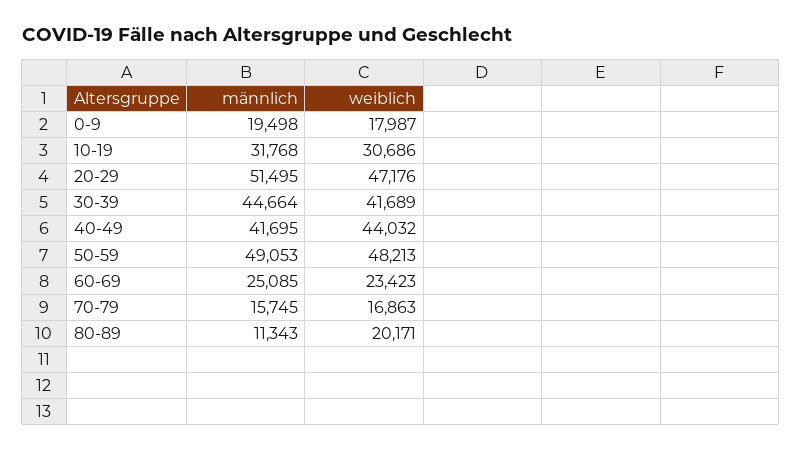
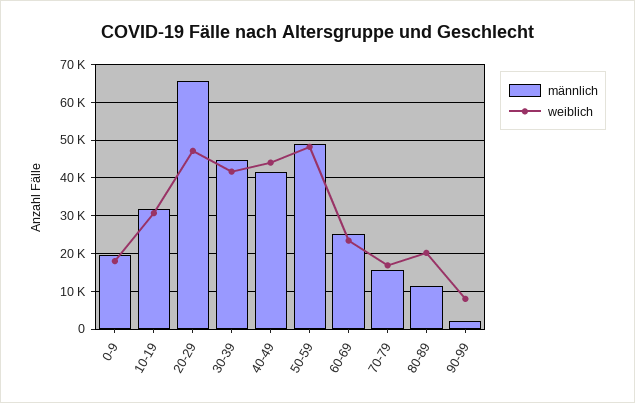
männlich, 20-29: 51495 -> 66000
männlich, 90-99: none -> 2000
weiblich, 90-99: none -> 8000

